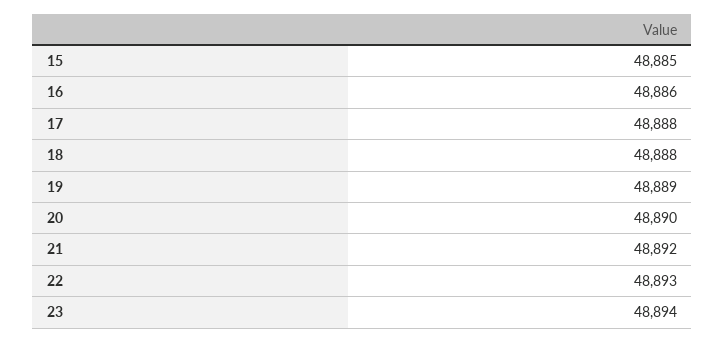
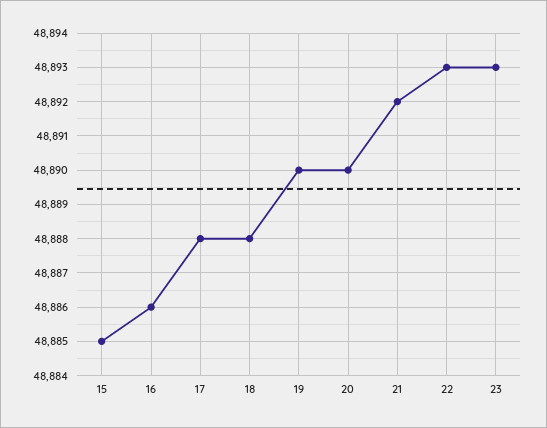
19: 48889 -> 48890
23: 48894 -> 48893

